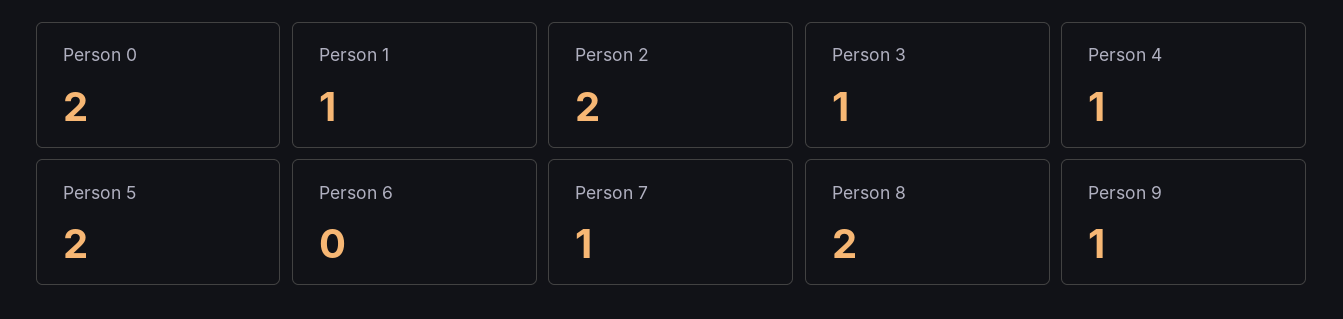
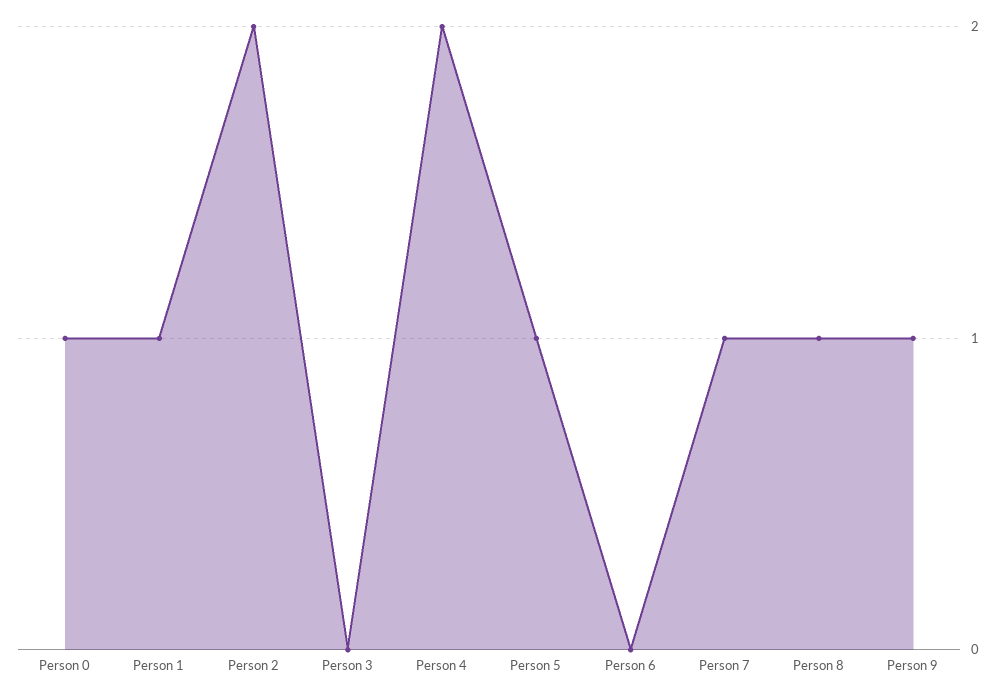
Person 0: 2 -> 1
Person 3: 1 -> 0
Person 4: 1 -> 2
Person 5: 2 -> 1
Person 8: 2 -> 1

